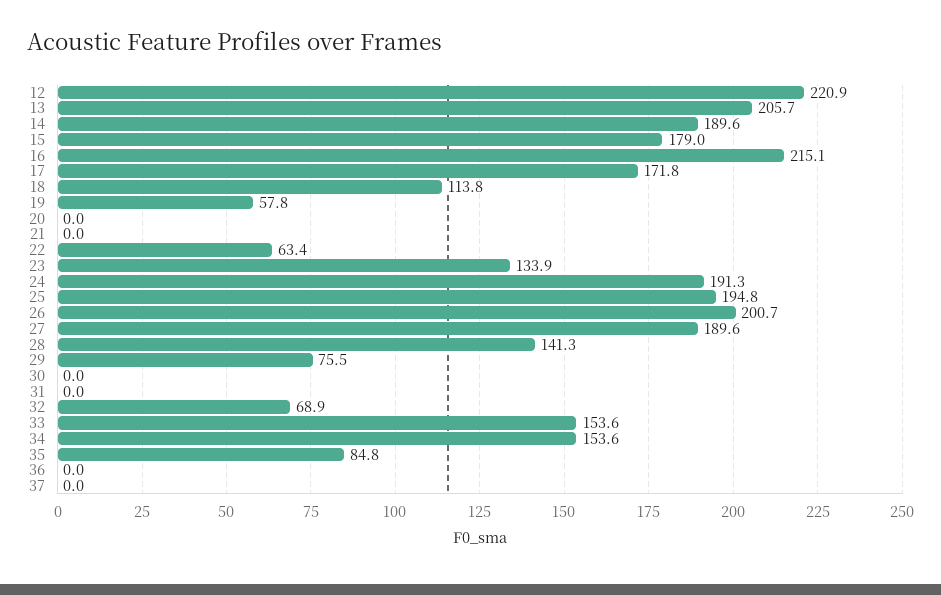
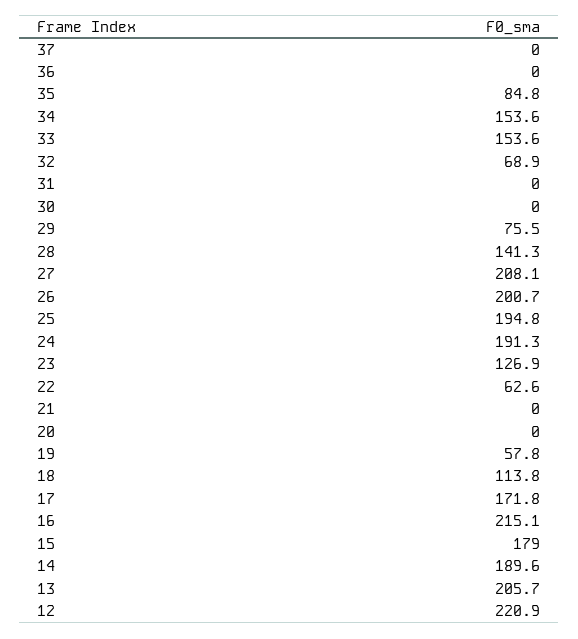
22: 63.4 -> 62.6
23: 133.9 -> 126.9
27: 189.6 -> 208.1

